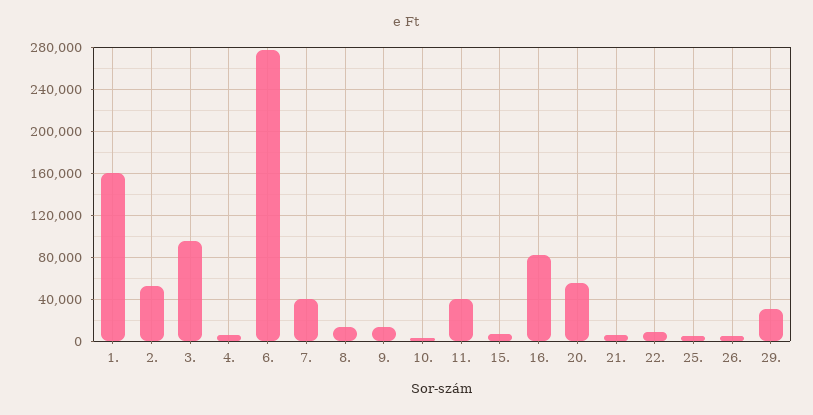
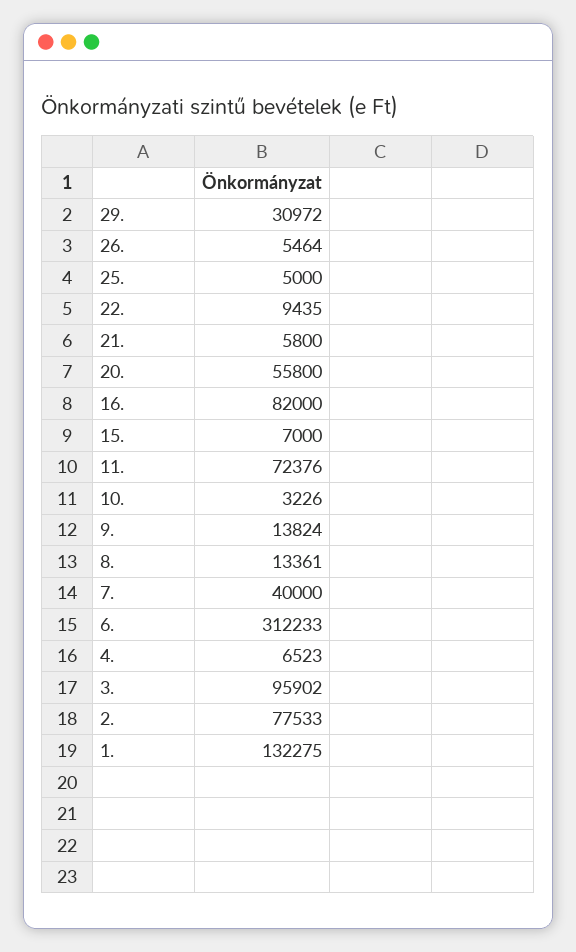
1.: 160000 -> 132275
2.: 50000 -> 77533
6.: 280000 -> 312233
11.: 40000 -> 72376

